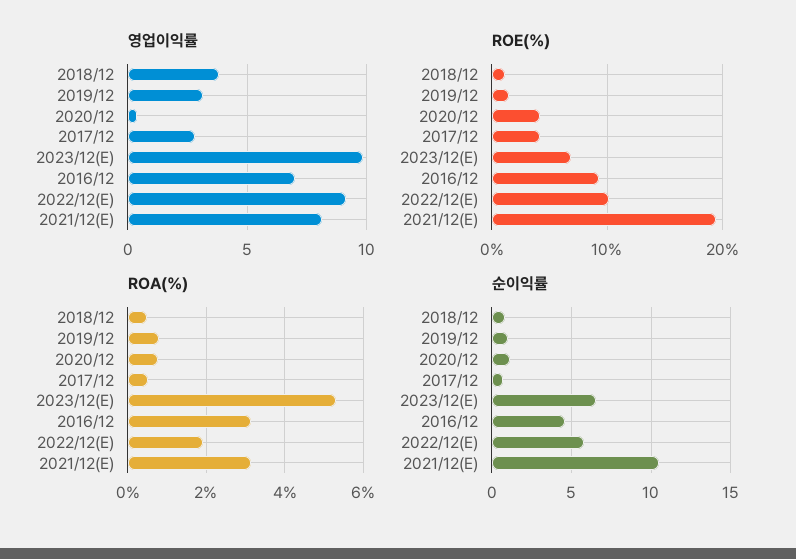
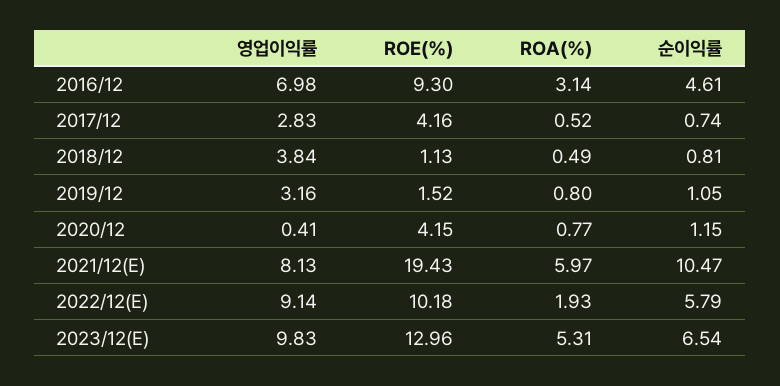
ROE(%), 2023/12(E): 7 -> 12.96
ROA(%), 2021/12(E): 3.2 -> 5.97

